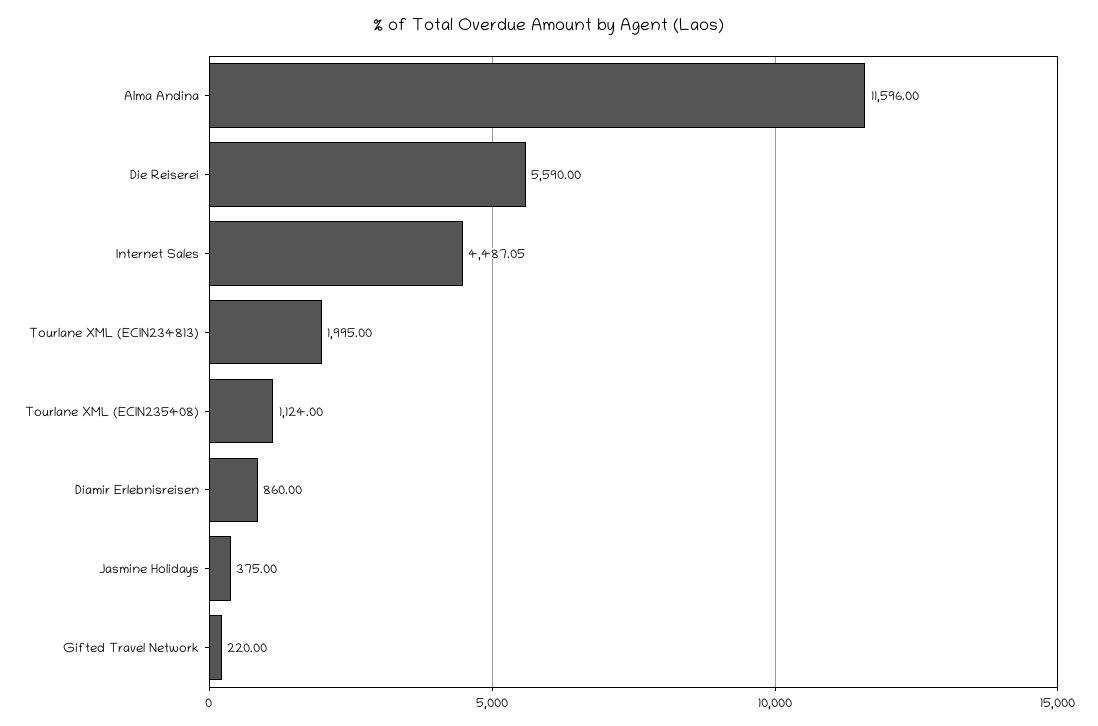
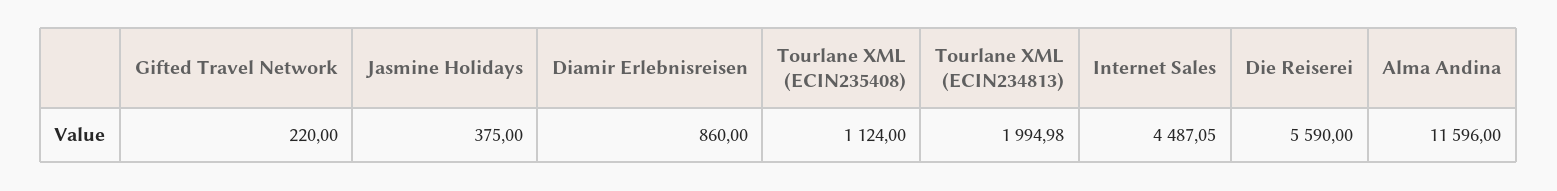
Tourlane XML (ECIN234813): 1995 -> 1994.98

